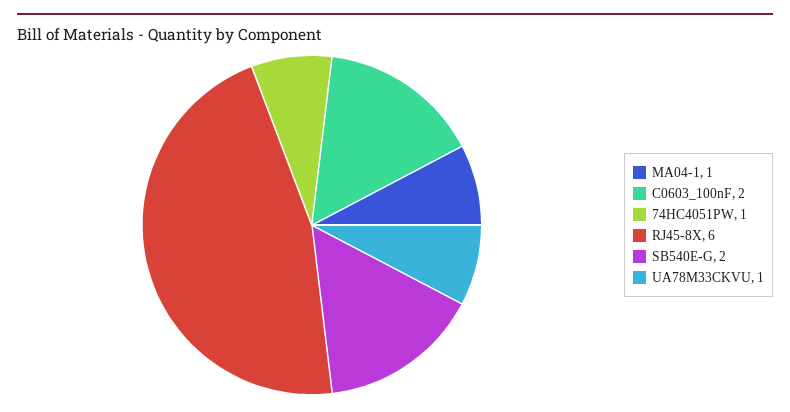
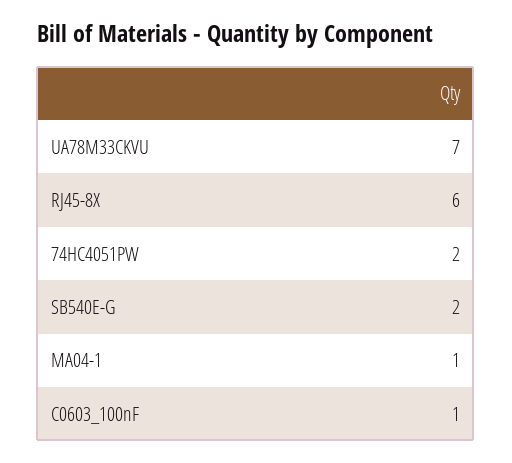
C0603_100nF: 2 -> 1
74HC4051PW: 1 -> 2
UA78M33CKVU: 1 -> 7

